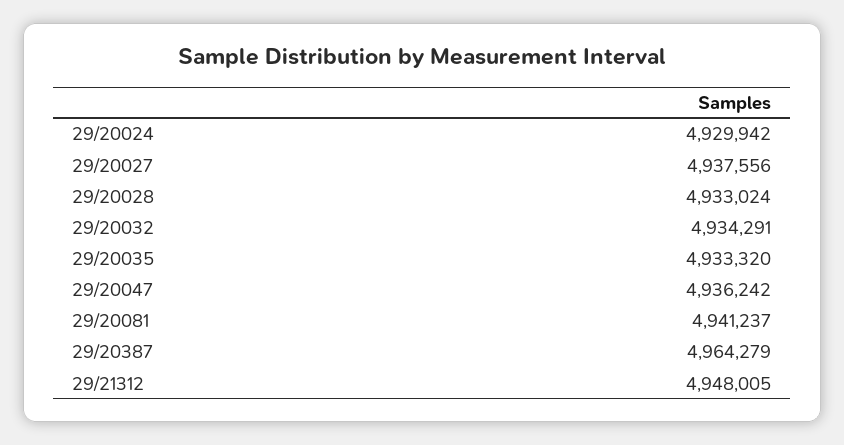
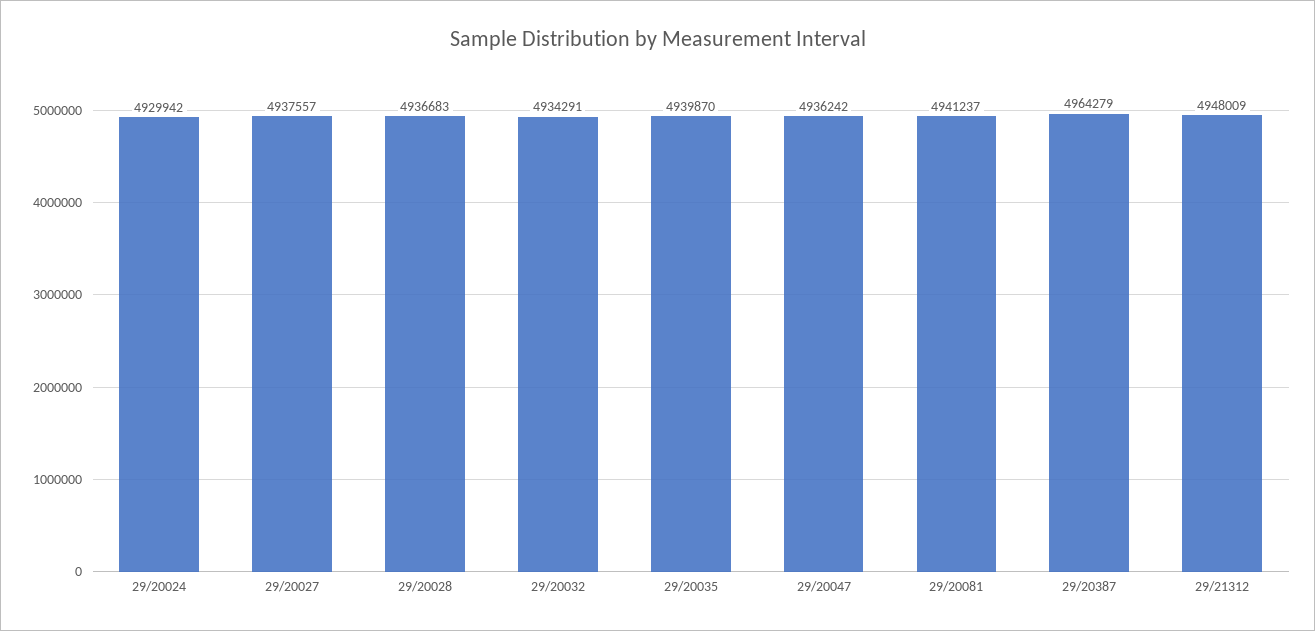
29/20027: 4937556 -> 4937557
29/20028: 4933024 -> 4936683
29/20035: 4933320 -> 4939870
29/21312: 4948005 -> 4948009

